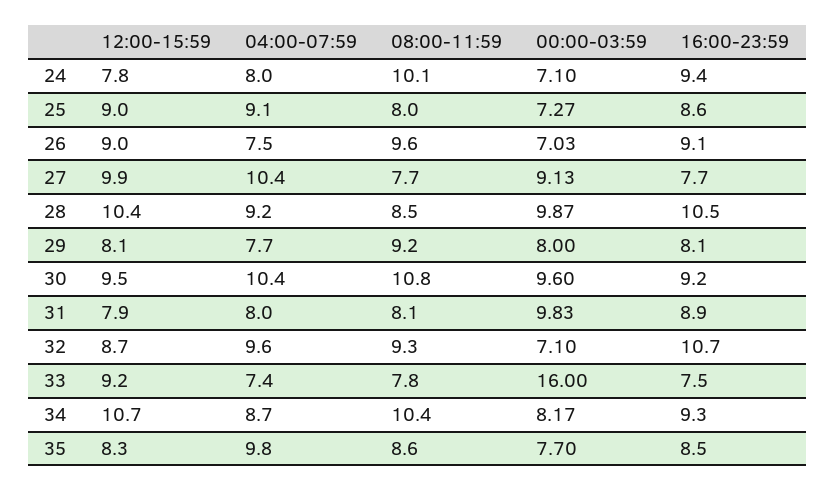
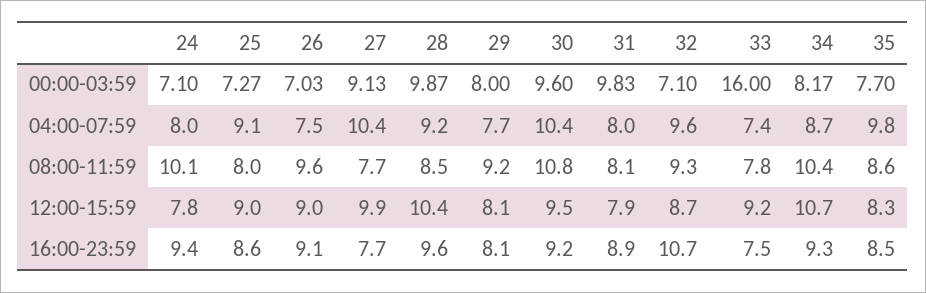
16:00-23:59, 28: 10.5 -> 9.6

